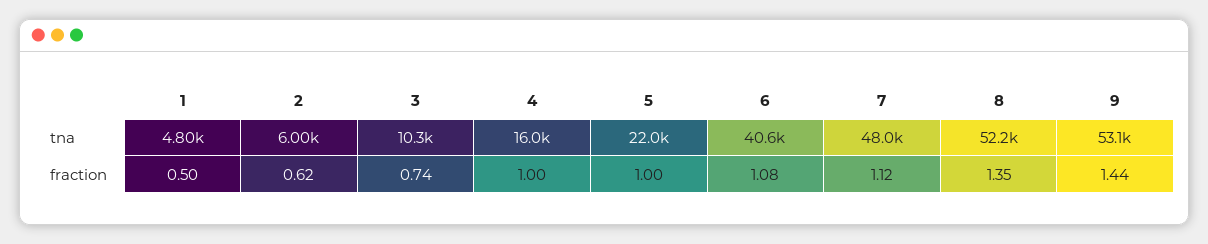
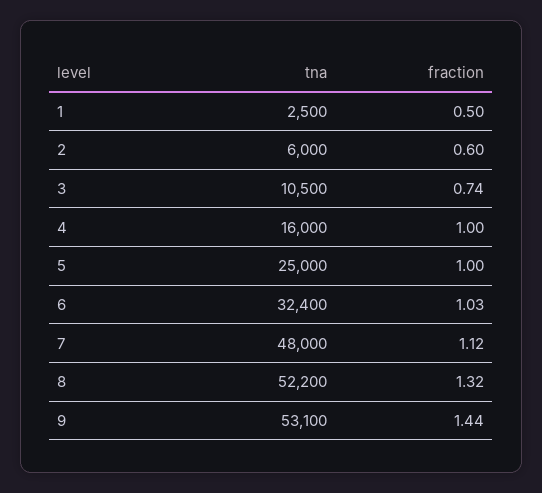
1, tna: 4800 -> 2500
3, tna: 10300 -> 10500
5, tna: 22000 -> 25000
6, tna: 40600 -> 32400
2, fraction: 0.62 -> 0.6
6, fraction: 1.08 -> 1.03
8, fraction: 1.35 -> 1.32

